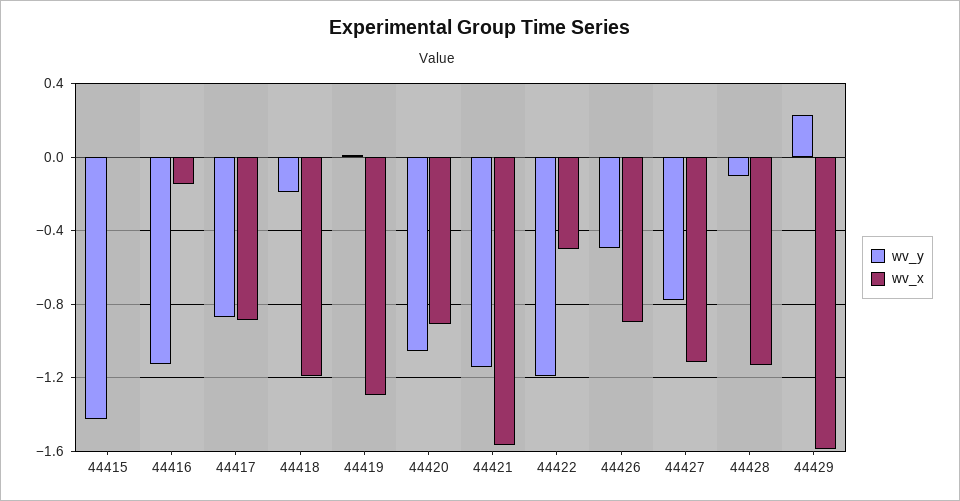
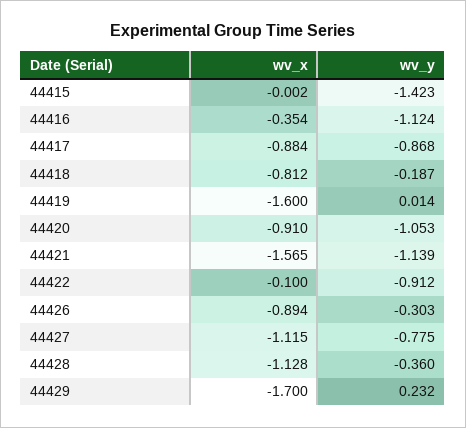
wv_x, 44416: -0.15 -> -0.354
wv_x, 44418: -1.2 -> -0.812
wv_x, 44419: -1.3 -> -1.6
wv_y, 44422: -1.2 -> -0.912
wv_x, 44422: -0.5 -> -0.1
wv_y, 44426: -0.5 -> -0.303
wv_y, 44428: -0.1 -> -0.36
wv_x, 44429: -1.6 -> -1.7

